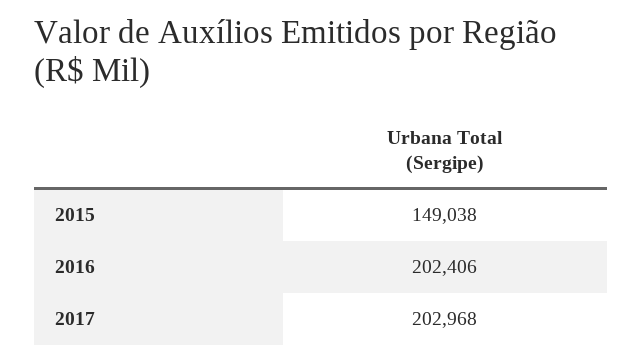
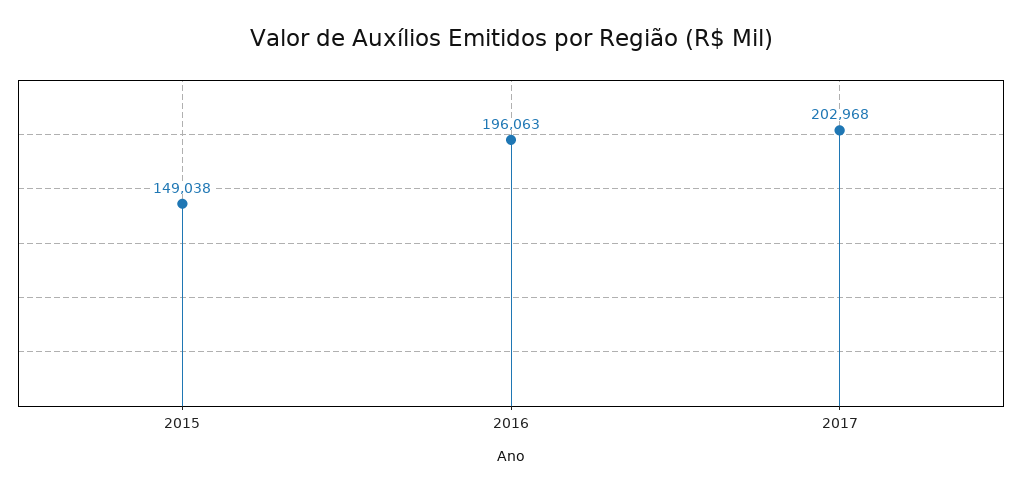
2016: 202406 -> 196063

